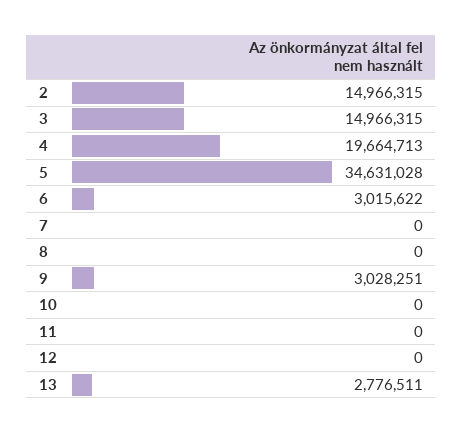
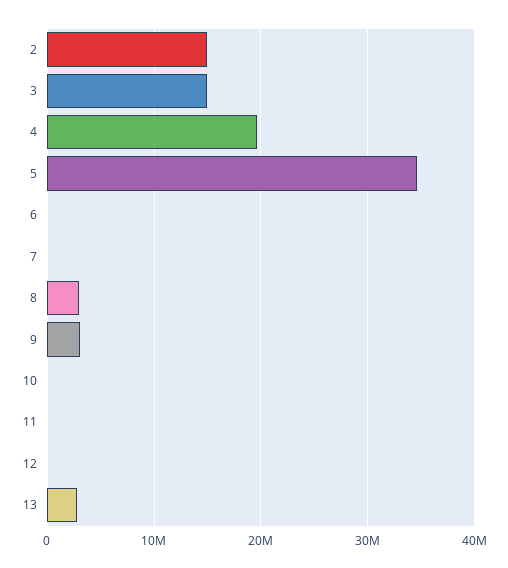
6: 3015622 -> 0
8: 0 -> 3000000

